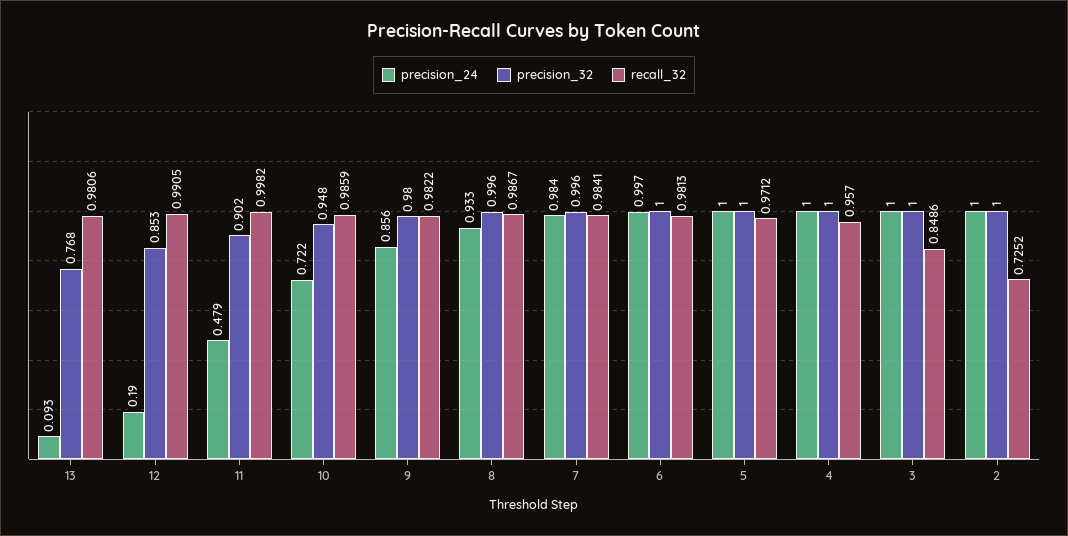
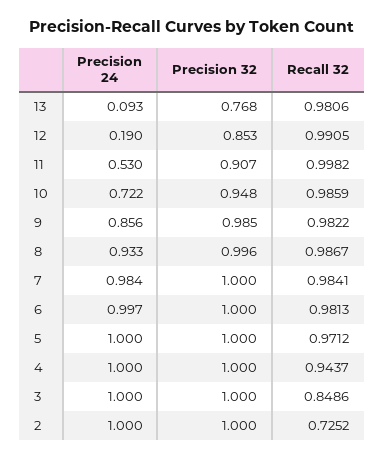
precision_24, 11: 0.479 -> 0.53
precision_32, 11: 0.902 -> 0.907
precision_32, 9: 0.98 -> 0.985
precision_32, 7: 0.996 -> 1
recall_32, 4: 0.957 -> 0.9437

